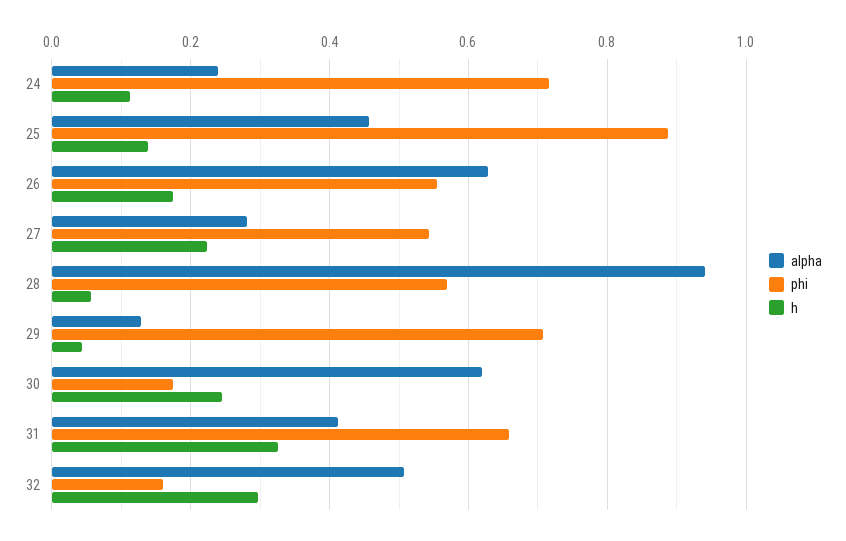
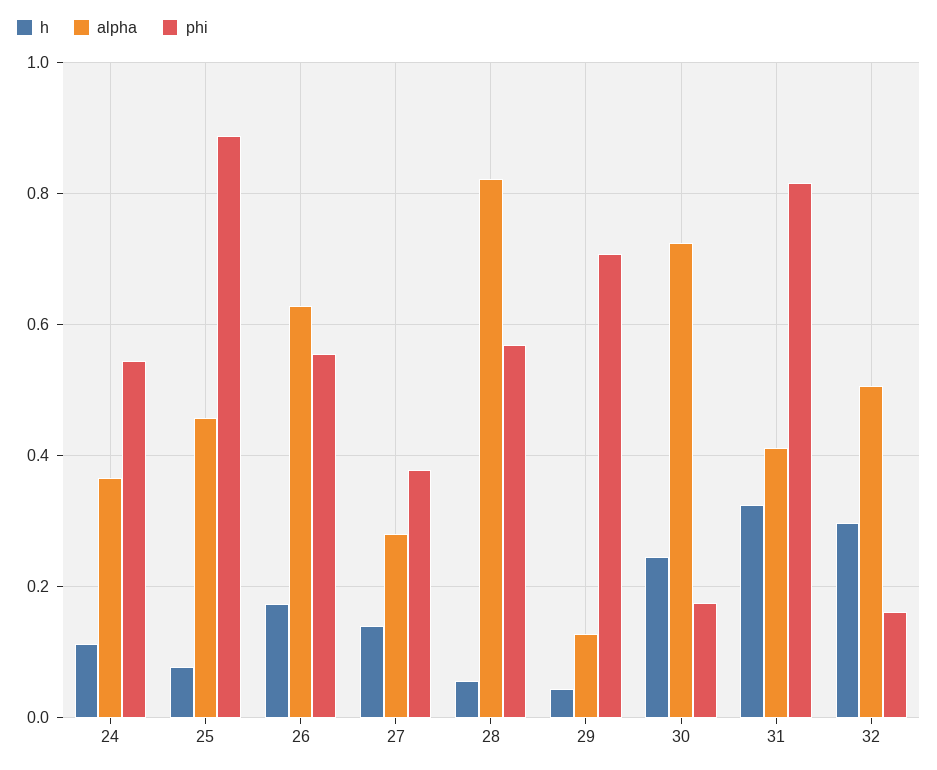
alpha, 24: 0.24 -> 0.36
phi, 24: 0.72 -> 0.54
h, 25: 0.14 -> 0.08
phi, 27: 0.54 -> 0.38
h, 27: 0.22 -> 0.14
alpha, 28: 0.94 -> 0.82
alpha, 30: 0.62 -> 0.72
phi, 31: 0.66 -> 0.82

